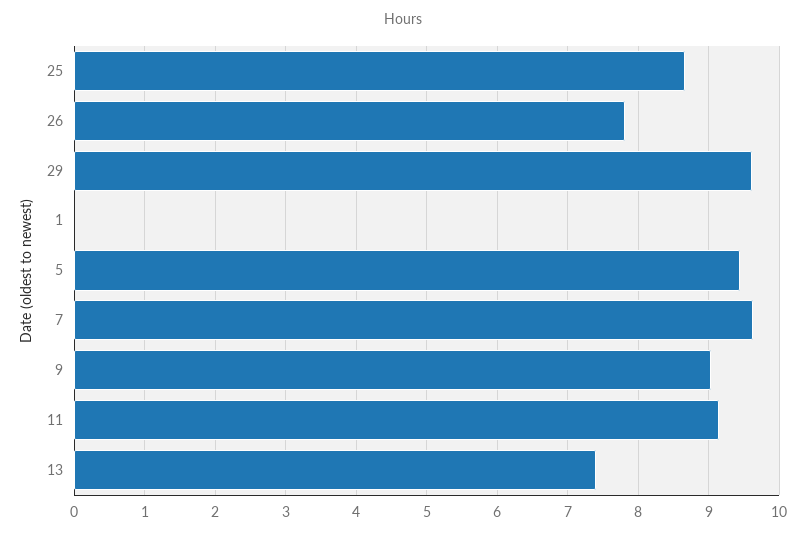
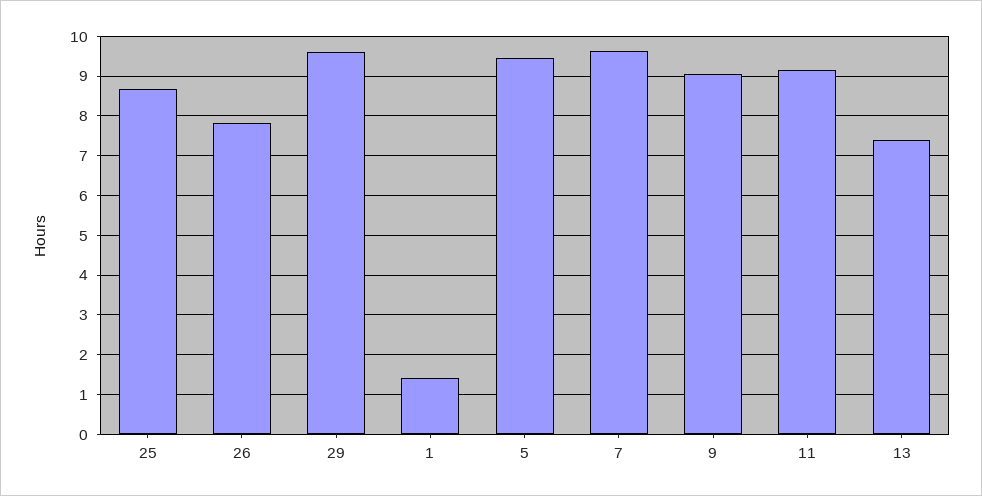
1: 0 -> 1.4

